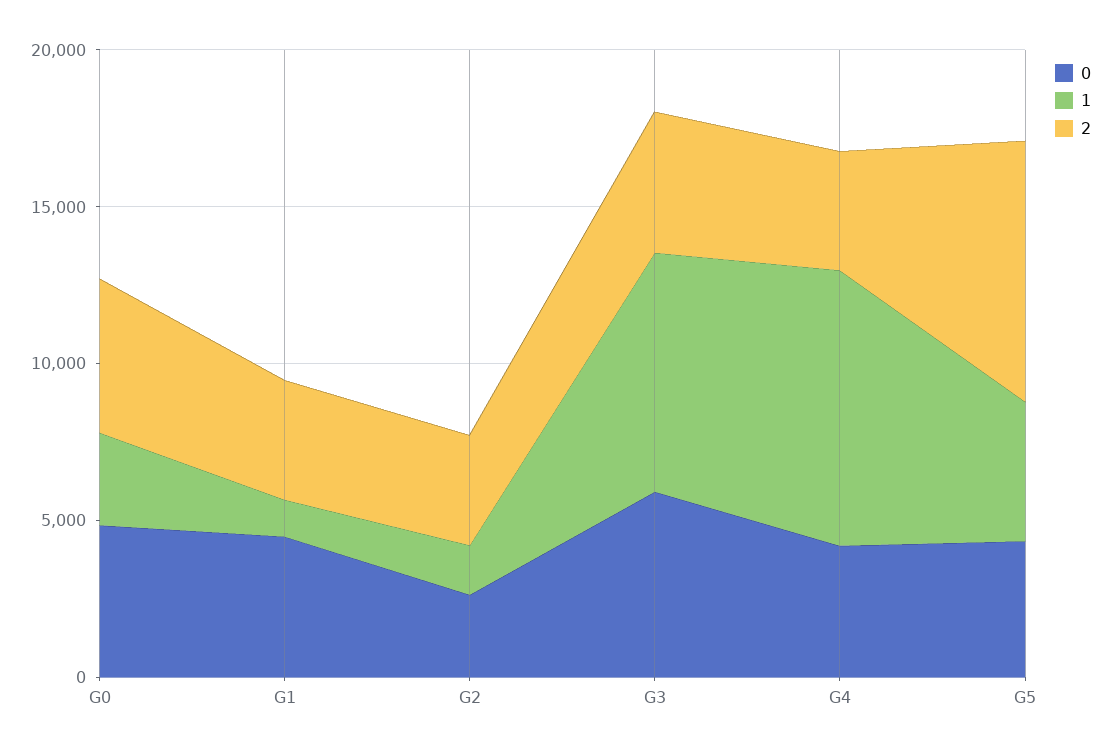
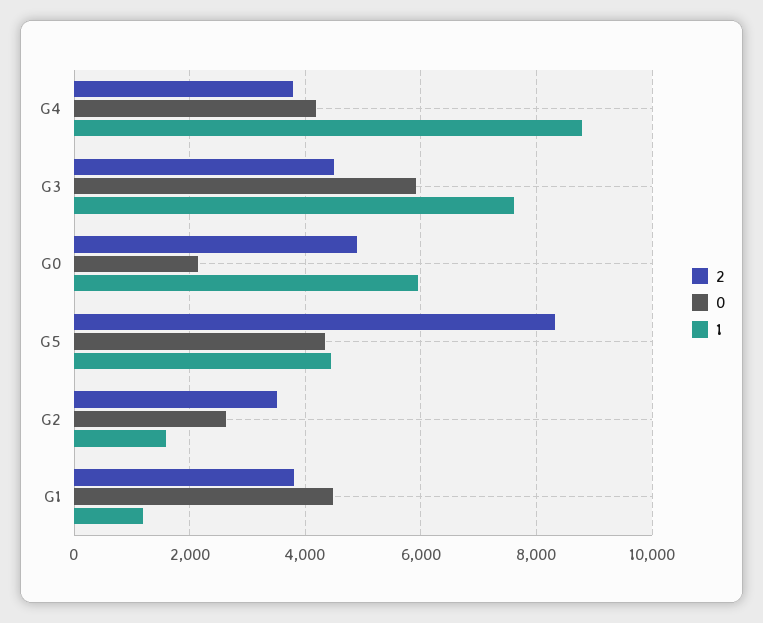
0, G0: 5000 -> 2200
1, G0: 3000 -> 6000

